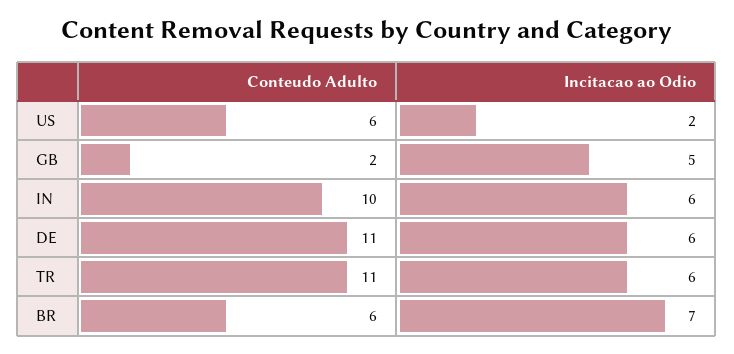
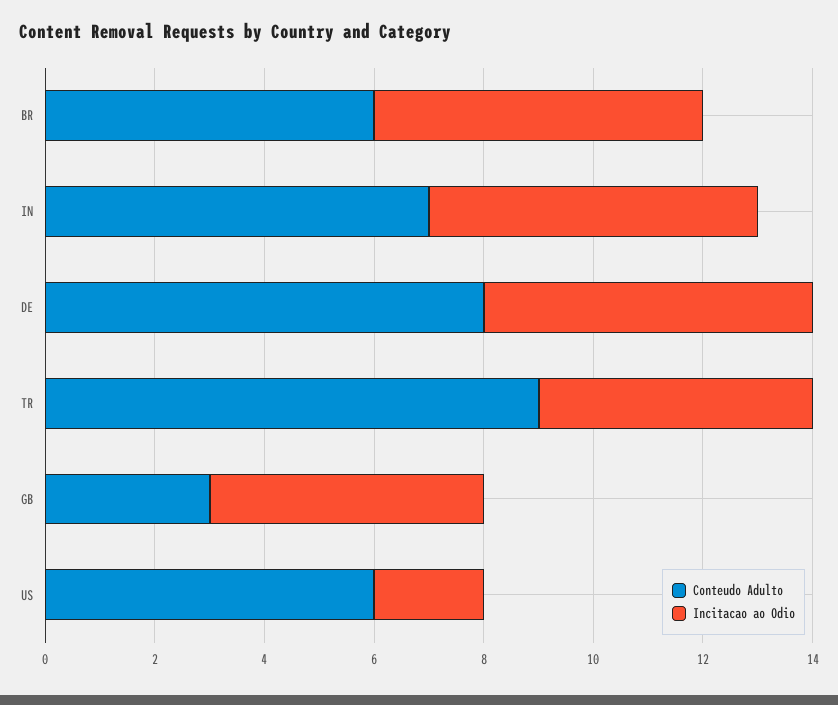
Conteudo Adulto, GB: 2 -> 3
Conteudo Adulto, IN: 10 -> 7
Conteudo Adulto, DE: 11 -> 8
Conteudo Adulto, TR: 11 -> 9
Incitacao ao Odio, TR: 6 -> 5
Incitacao ao Odio, BR: 7 -> 6

